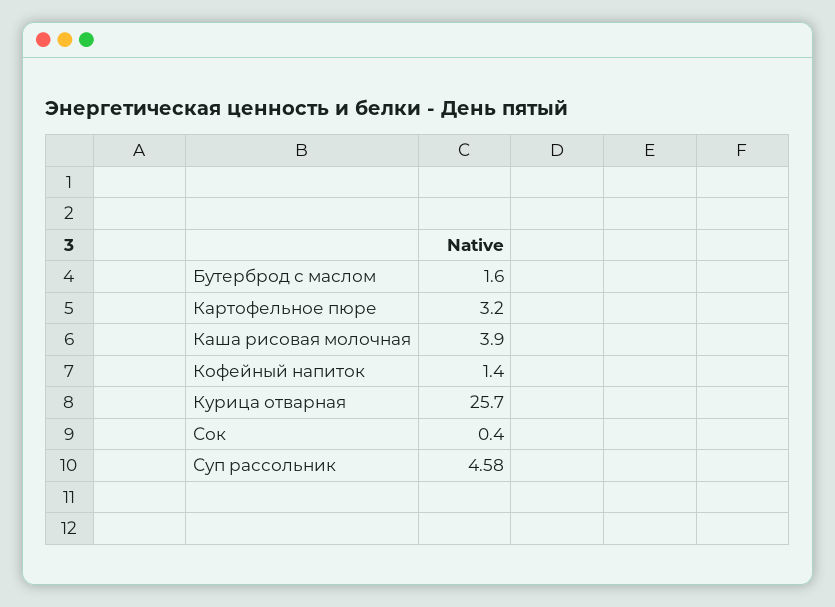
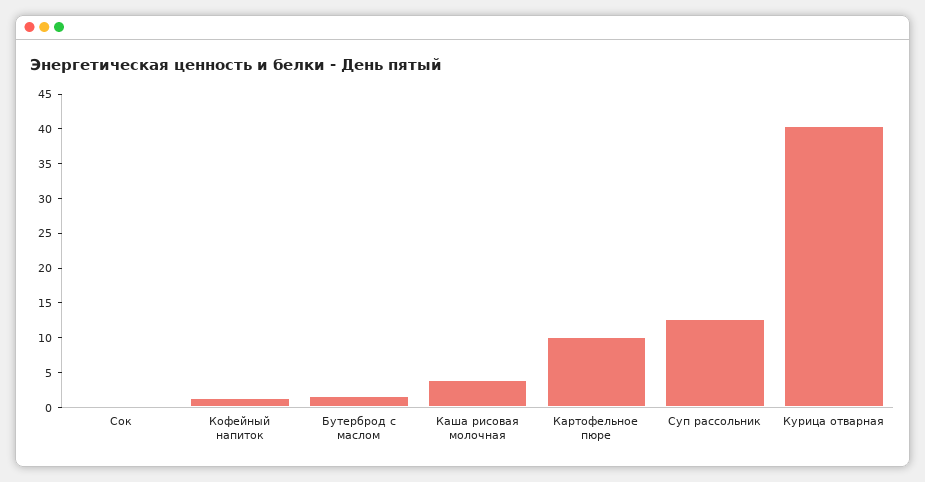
Картофельное пюре: 3.2 -> 10
Курица отварная: 25.7 -> 40
Суп рассольник: 4.58 -> 12.5

